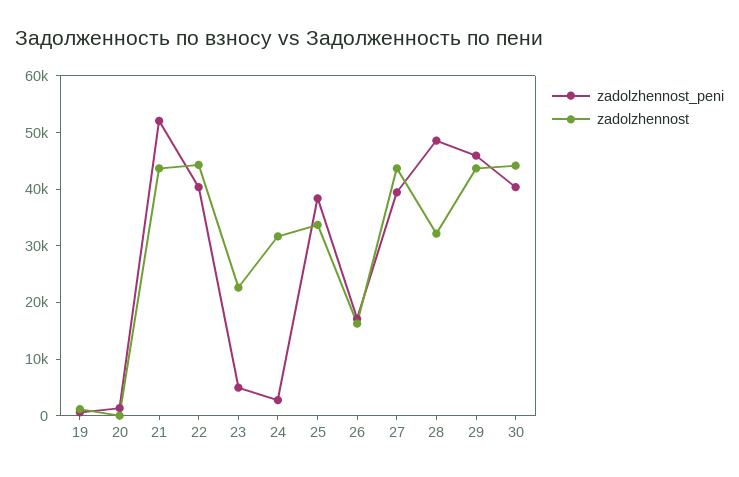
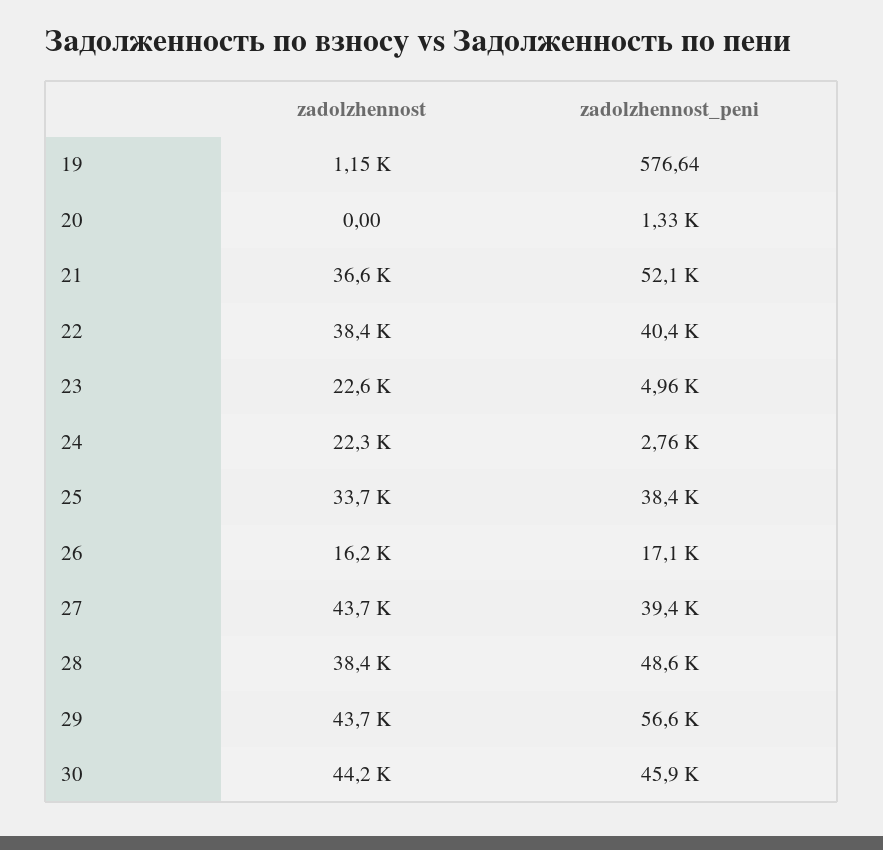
zadolzhennost, 21: 44000 -> 36600
zadolzhennost, 22: 44000 -> 38400
zadolzhennost, 24: 32000 -> 22300
zadolzhennost, 28: 32000 -> 38400
zadolzhennost_peni, 29: 46000 -> 56600
zadolzhennost_peni, 30: 40000 -> 45900

